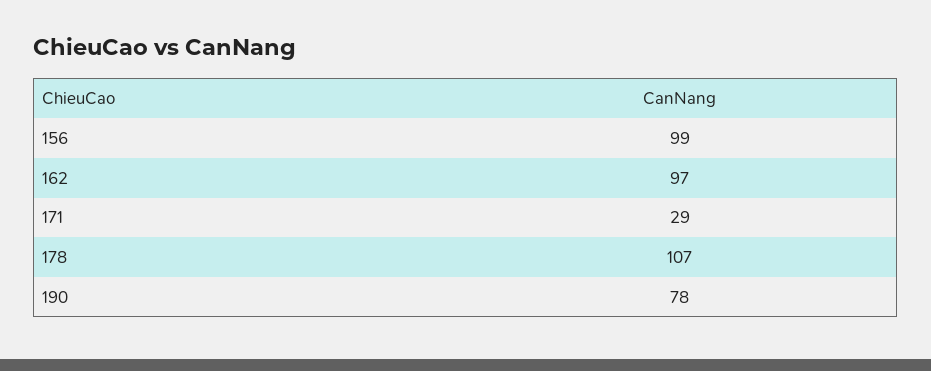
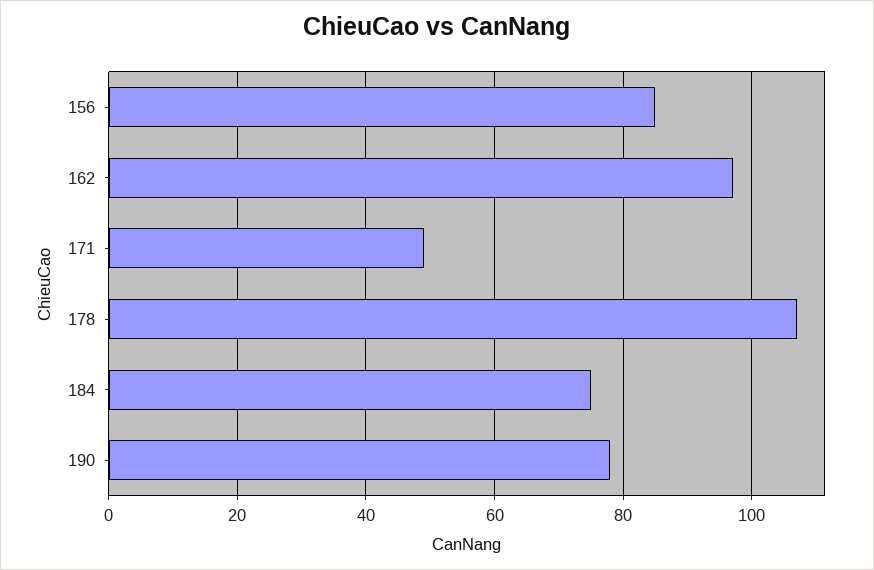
156: 99 -> 85
171: 29 -> 50
184: none -> 75

